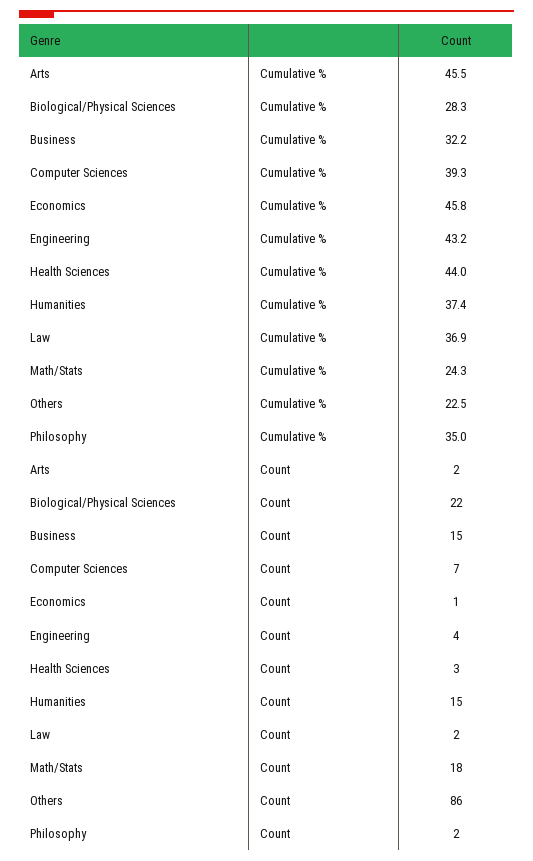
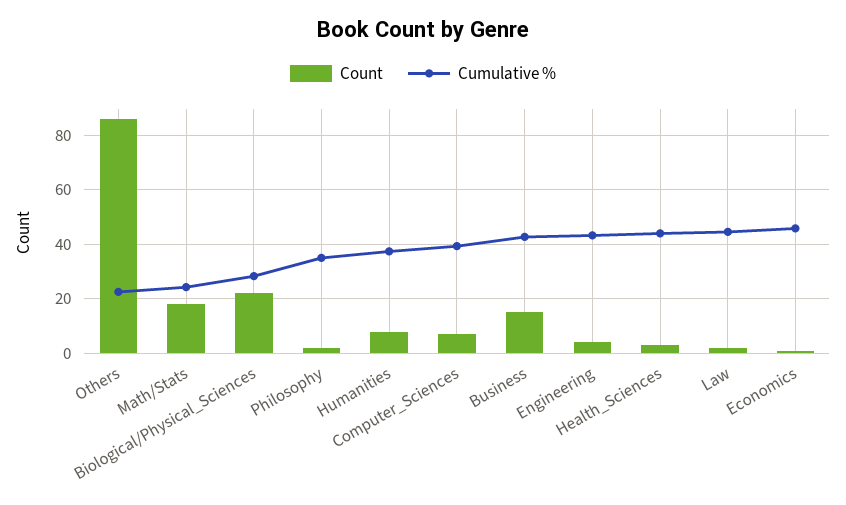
Cumulative %, Arts: 45.5 -> none
Cumulative %, Business: 32.2 -> 42.5
Cumulative %, Law: 36.9 -> 45
Count, Arts: 2 -> none
Count, Humanities: 15 -> 7.5

